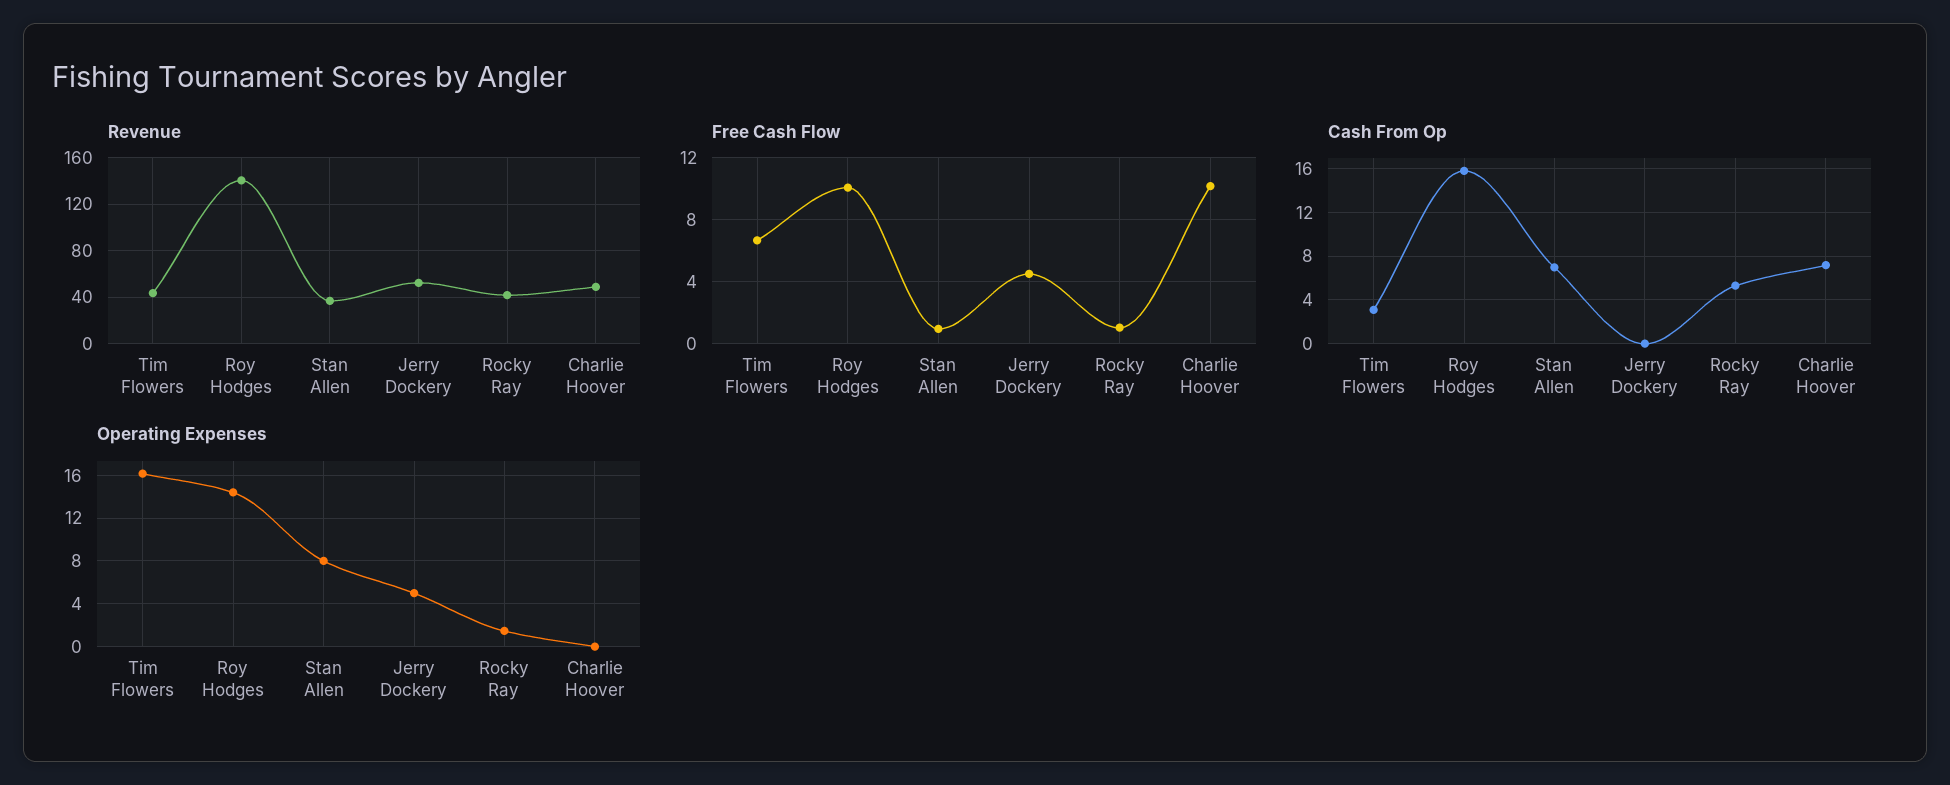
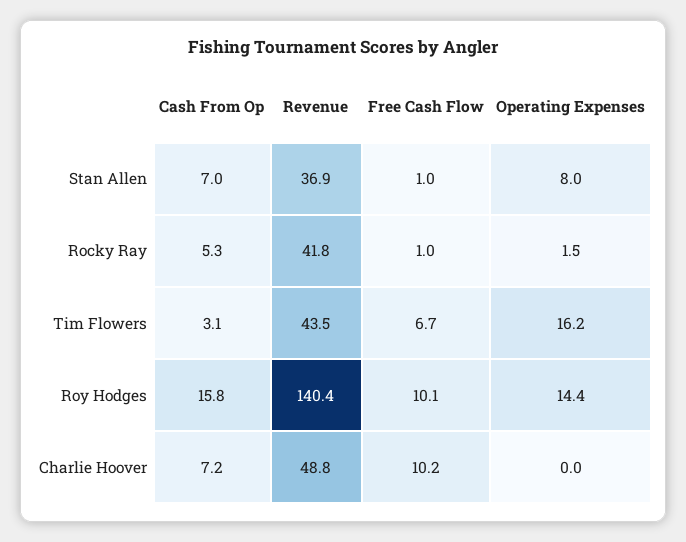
Revenue, Jerry Dockery: 50 -> none
Free Cash Flow, Jerry Dockery: 4.5 -> none
Cash From Op, Jerry Dockery: 0 -> none
Operating Expenses, Jerry Dockery: 5 -> none

